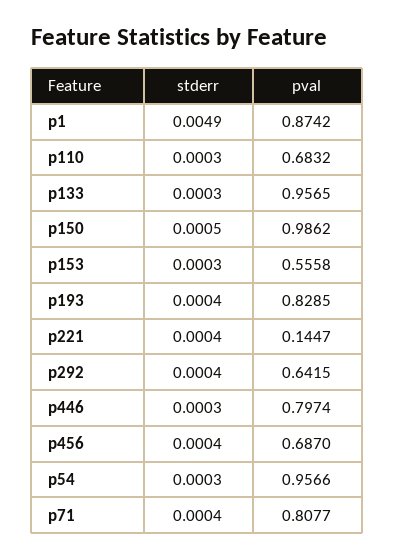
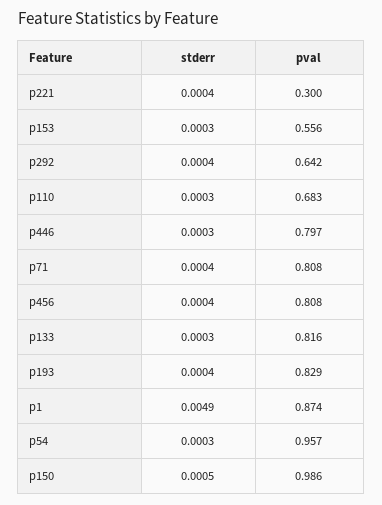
pval, p133: 0.9565 -> 0.816
pval, p221: 0.1447 -> 0.3
pval, p456: 0.687 -> 0.808

